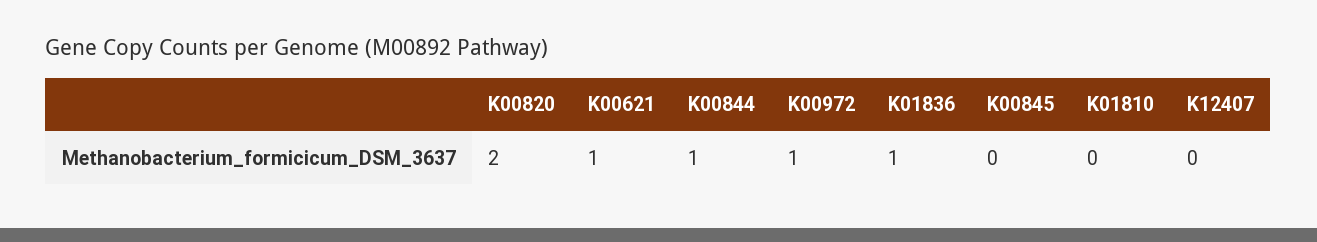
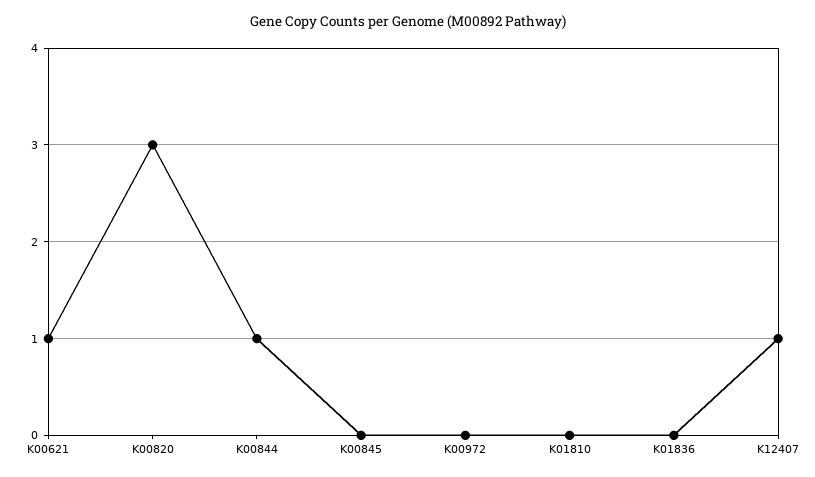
K00820: 2 -> 3
K00972: 1 -> 0
K01836: 1 -> 0
K12407: 0 -> 1

